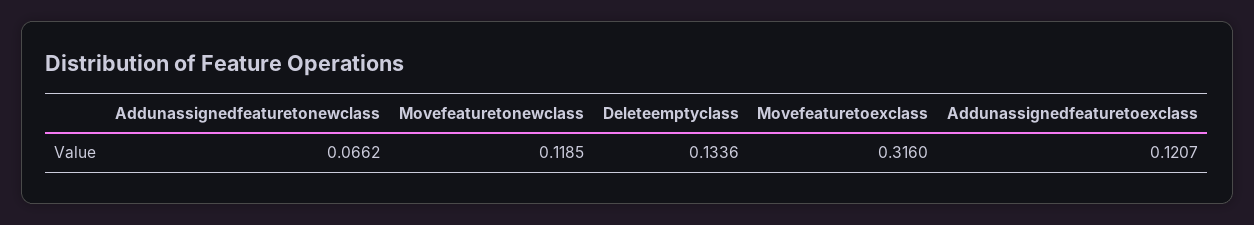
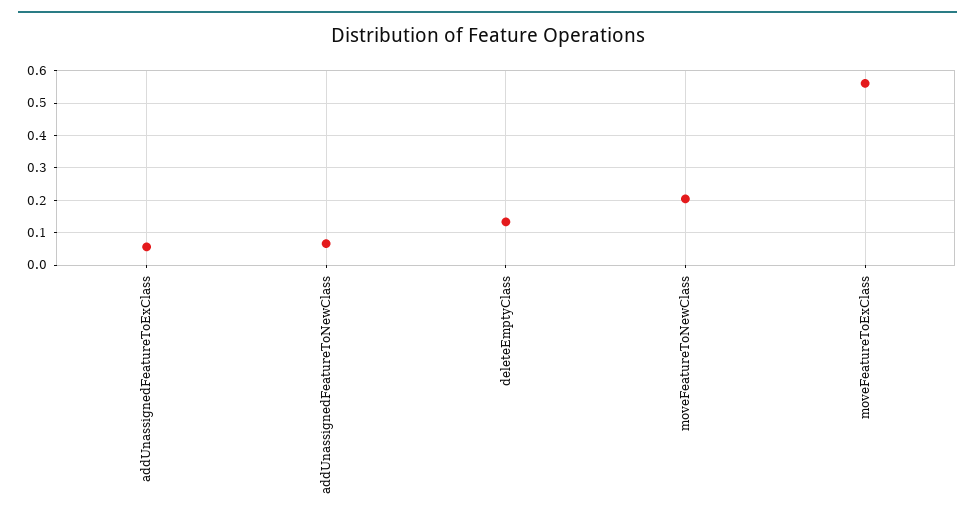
Movefeaturetonewclass: 0.1185 -> 0.2
Movefeaturetoexclass: 0.316 -> 0.56
Addunassignedfeaturetoexclass: 0.1207 -> 0.06

